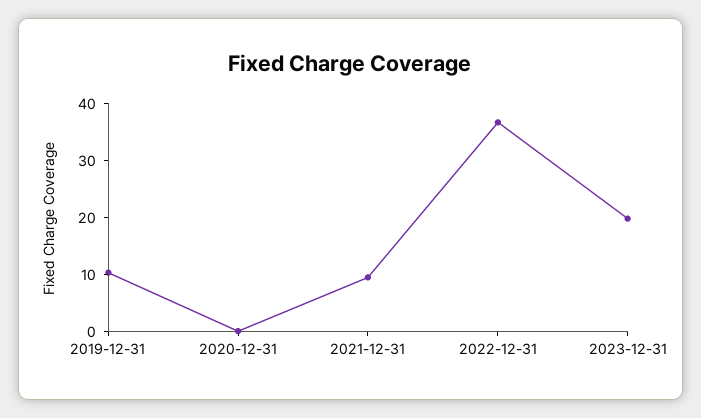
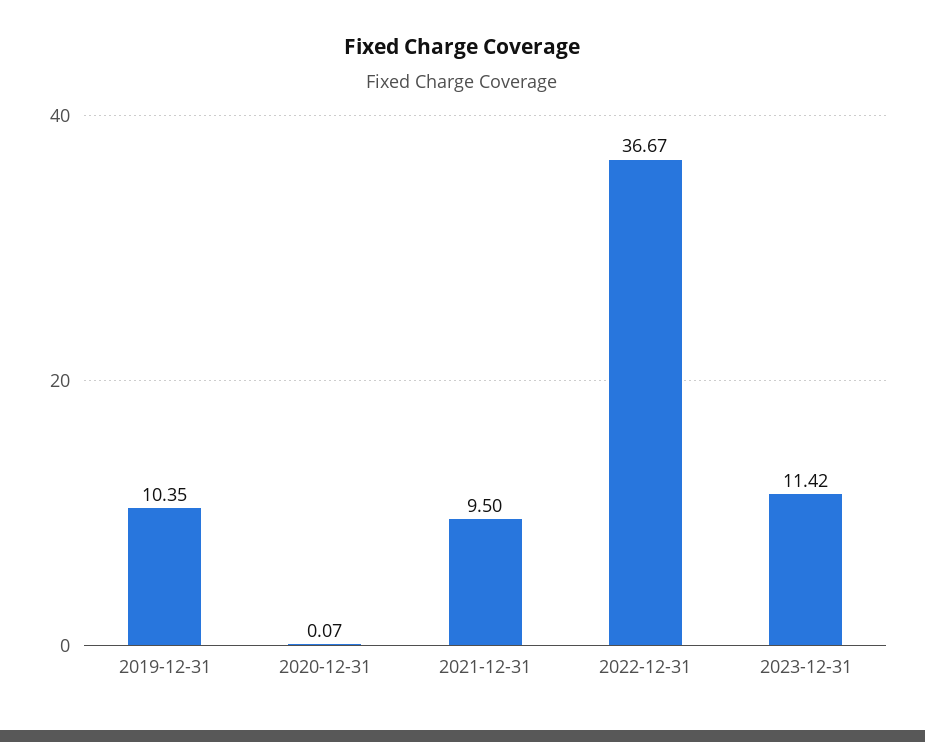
2023-12-31: 20 -> 11.42

